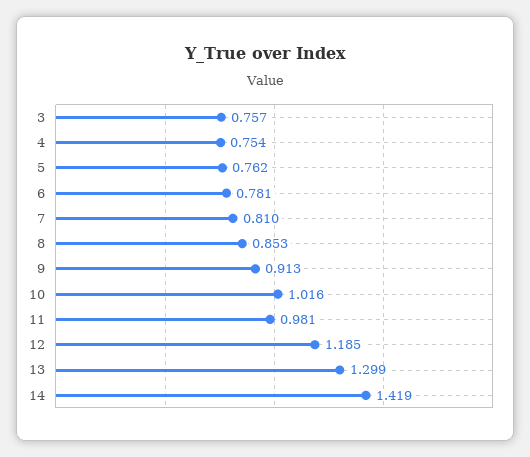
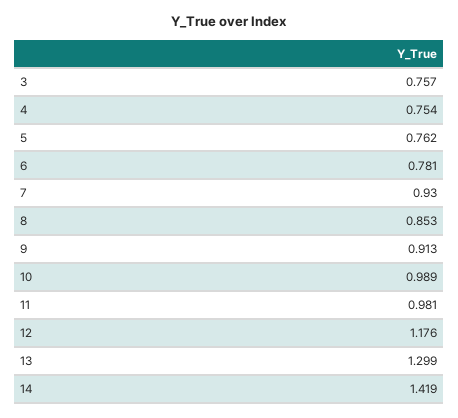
7: 0.81 -> 0.93
10: 1.016 -> 0.989
12: 1.185 -> 1.176

